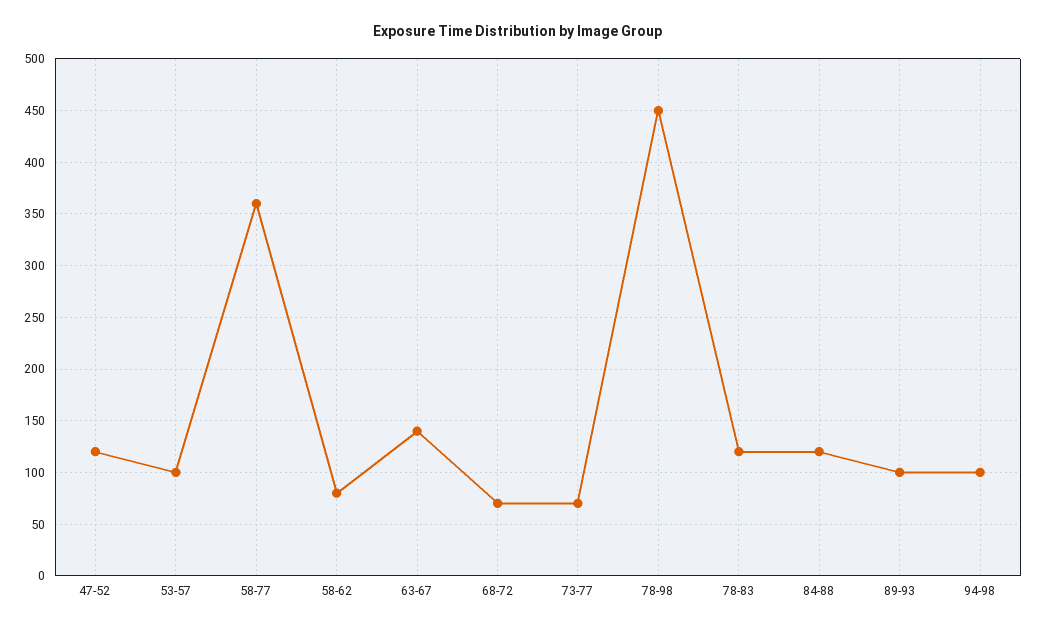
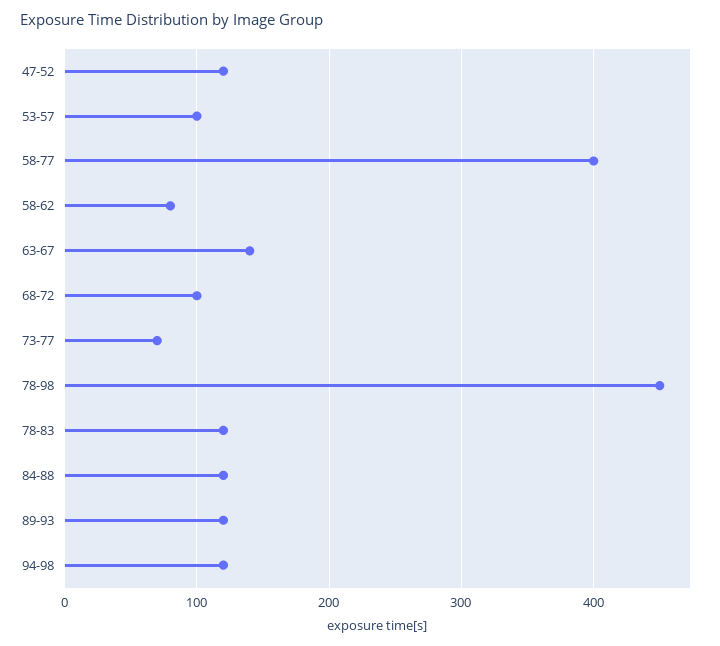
58-77: 360 -> 400
68-72: 70 -> 100
89-93: 100 -> 120
94-98: 100 -> 120

